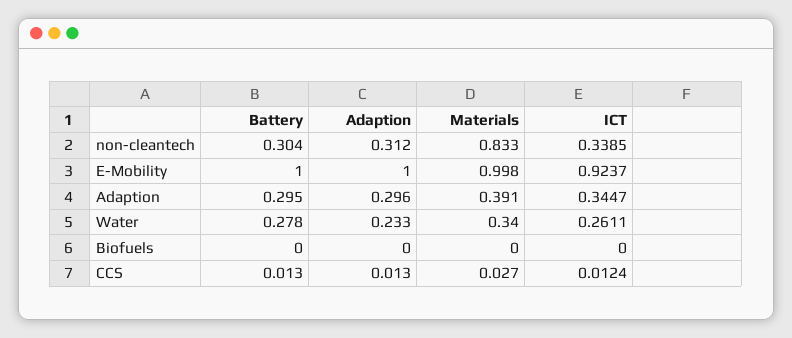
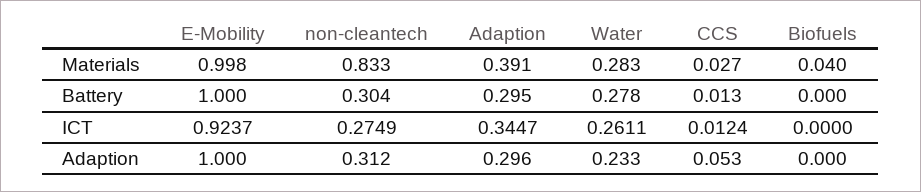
ICT, non-cleantech: 0.3385 -> 0.2749
Materials, Water: 0.34 -> 0.283
Materials, Biofuels: 0 -> 0.04
Adaption, CCS: 0.013 -> 0.053

